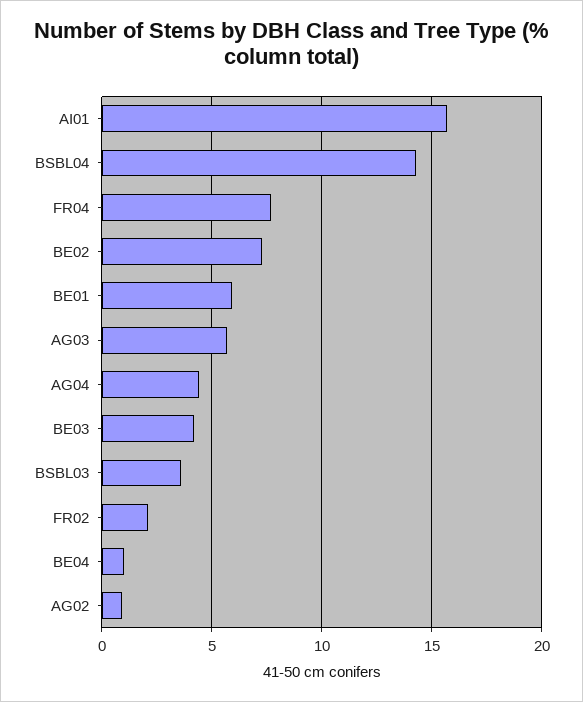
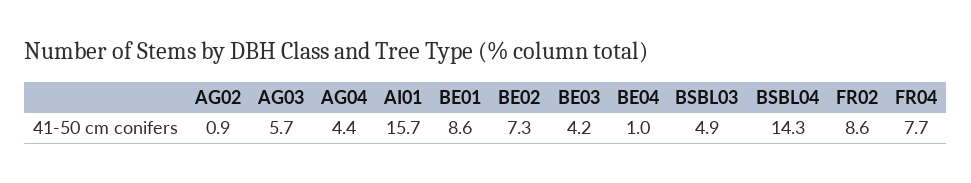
BE01: 6 -> 8.6
BSBL03: 3.5 -> 4.9
FR02: 2 -> 8.6

